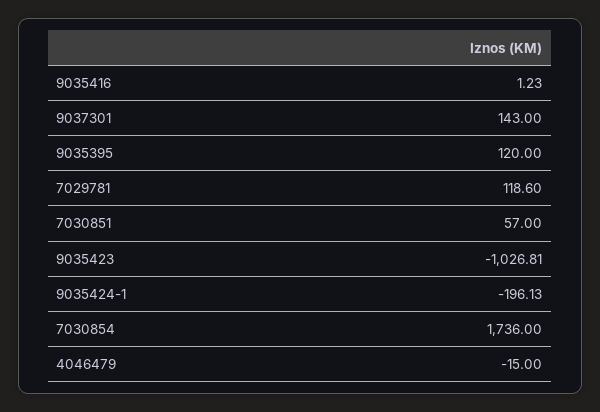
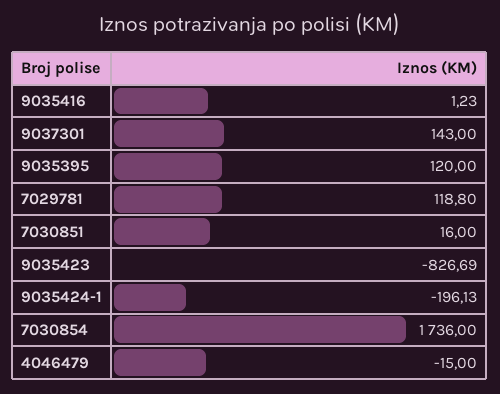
7029781: 118.6 -> 118.8
7030851: 57 -> 16
9035423: -1026.81 -> -826.69

